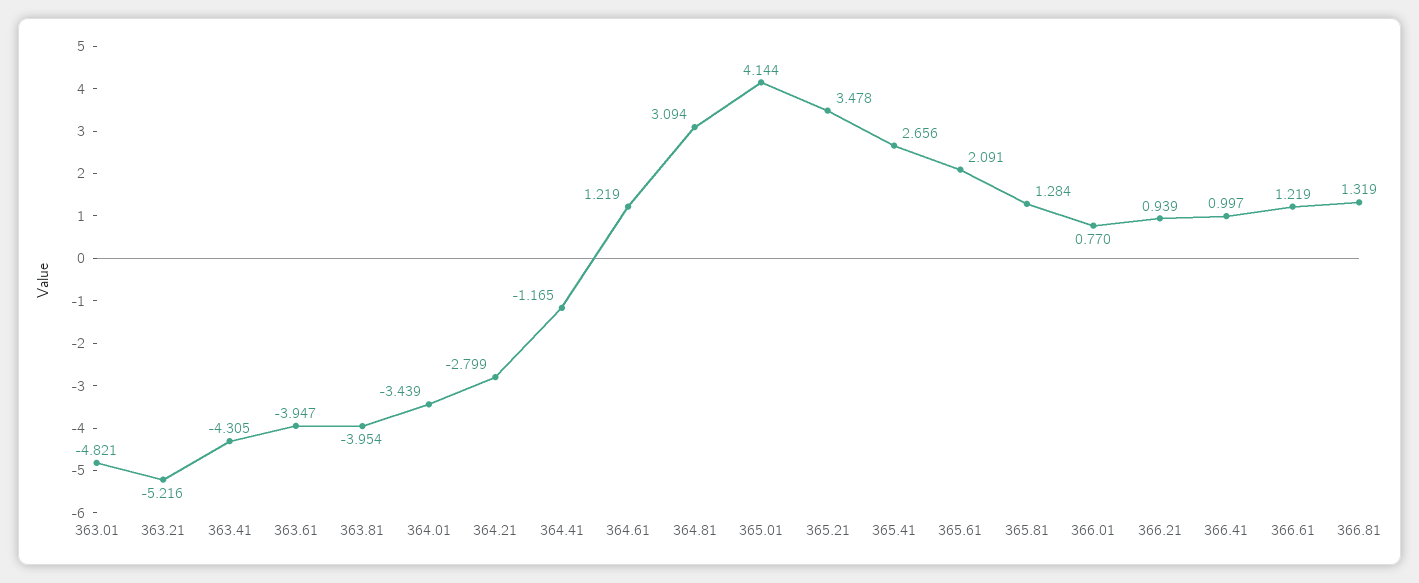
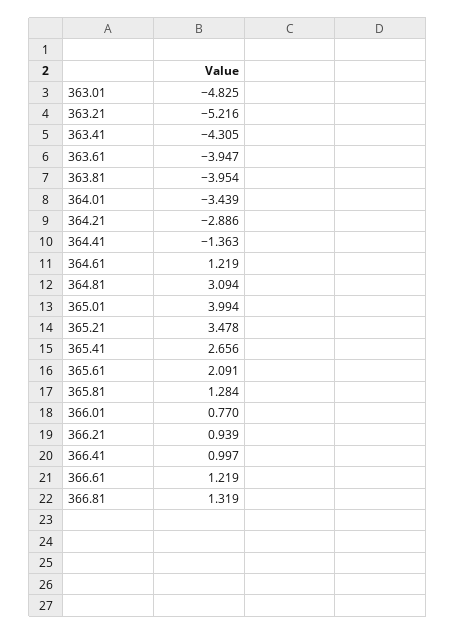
363.01: -4.821 -> -4.825
364.21: -2.799 -> -2.886
364.41: -1.165 -> -1.363
365.01: 4.144 -> 3.994

